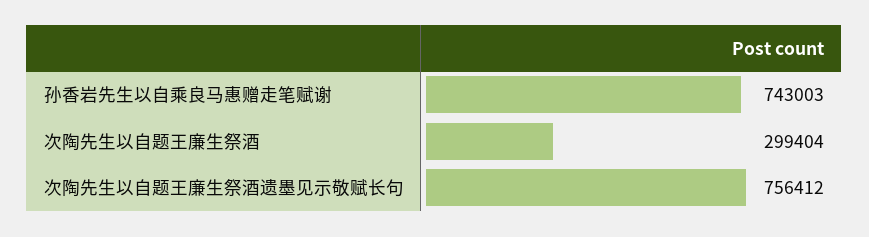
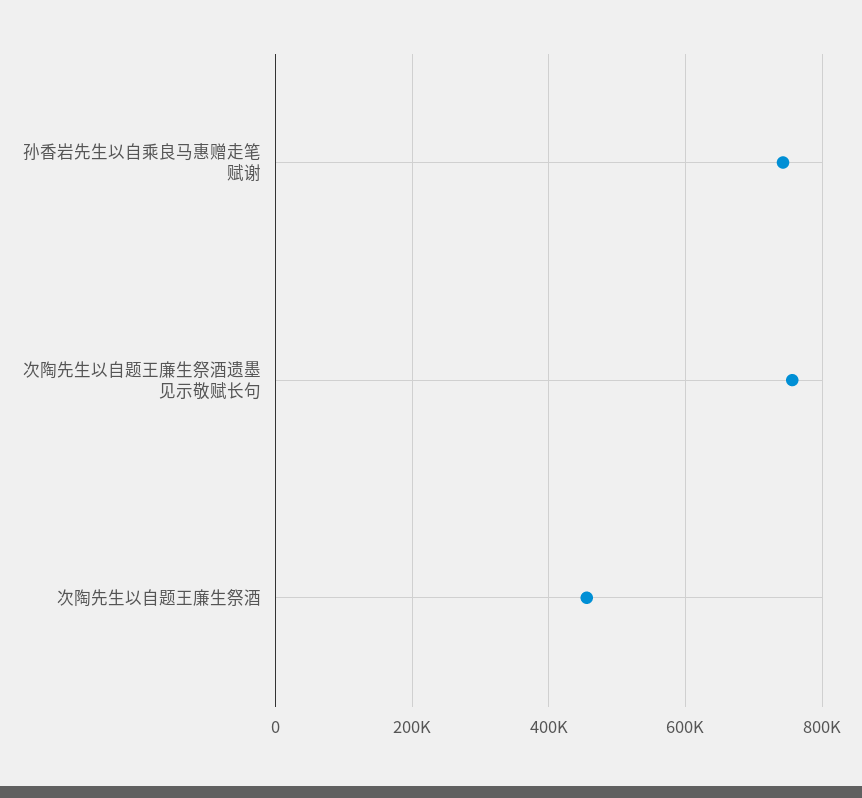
次陶先生以自题王廉生祭酒: 299404 -> 460000

